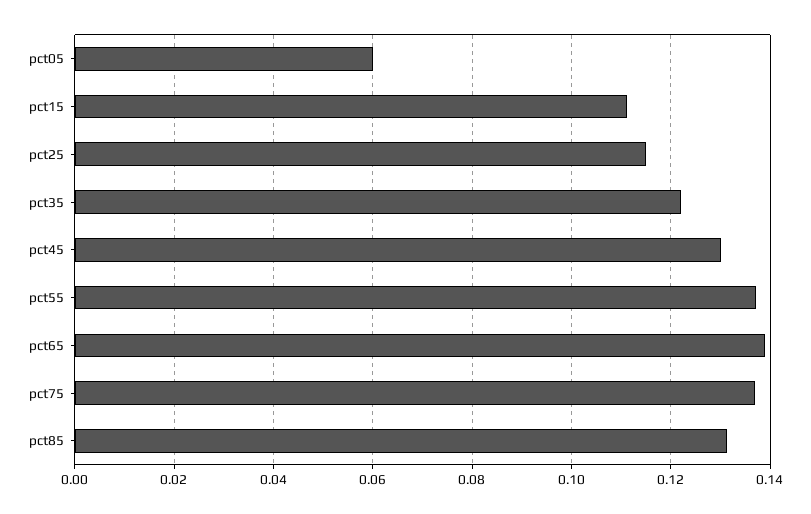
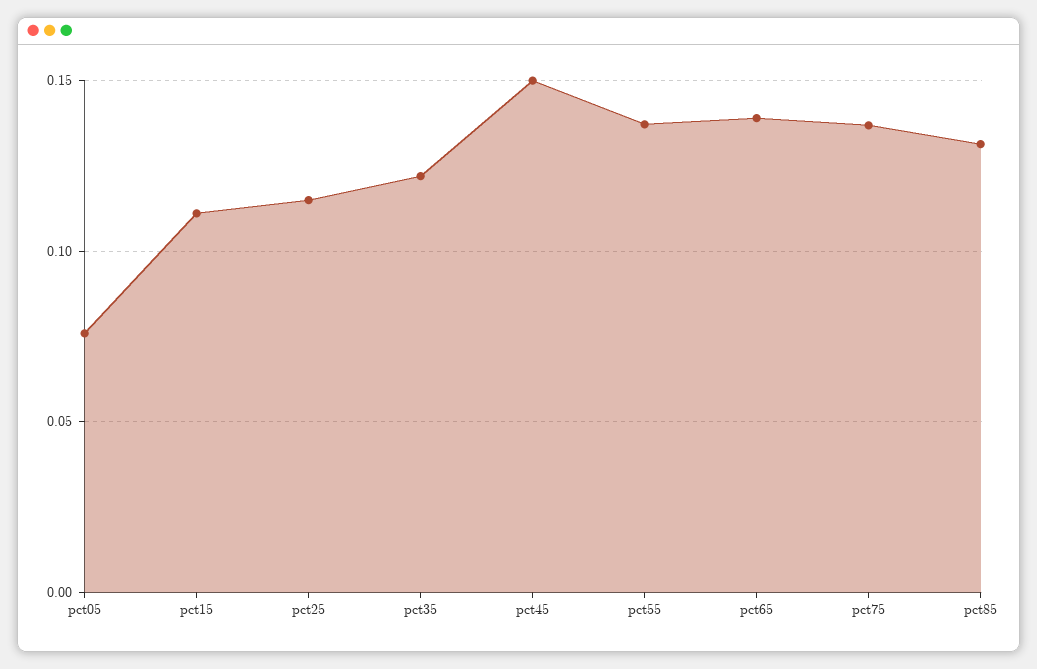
pct05: 0.06 -> 0.075
pct45: 0.13 -> 0.15

